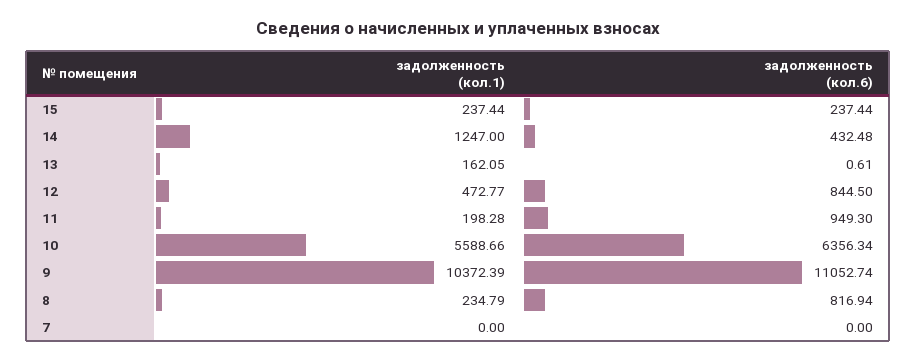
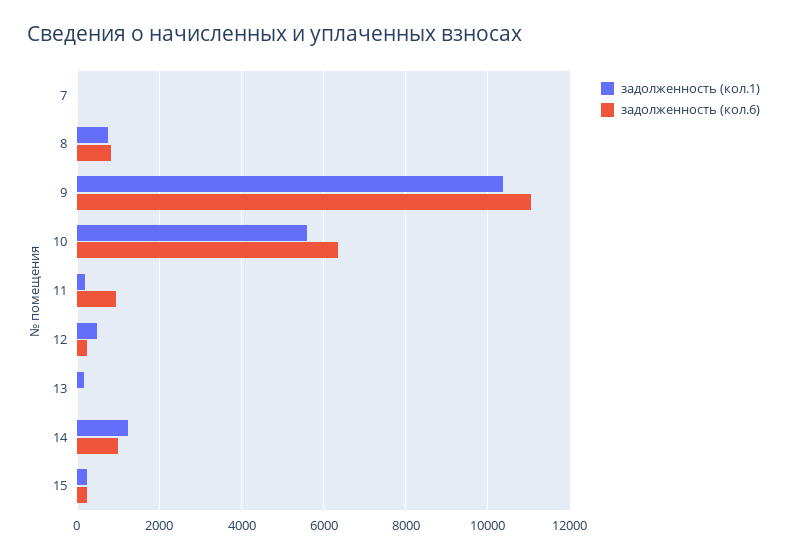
задолженность (кол.6), 14: 432.48 -> 1000
задолженность (кол.6), 12: 844.5 -> 200
задолженность (кол.1), 8: 234.79 -> 800

